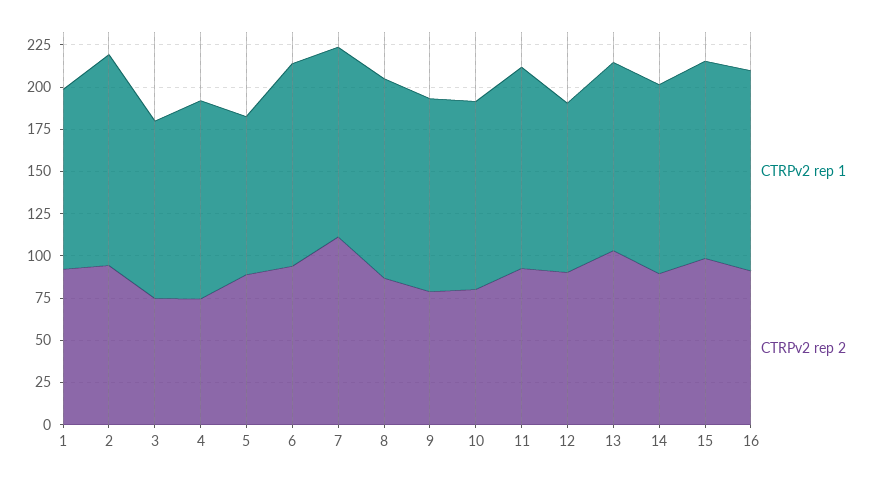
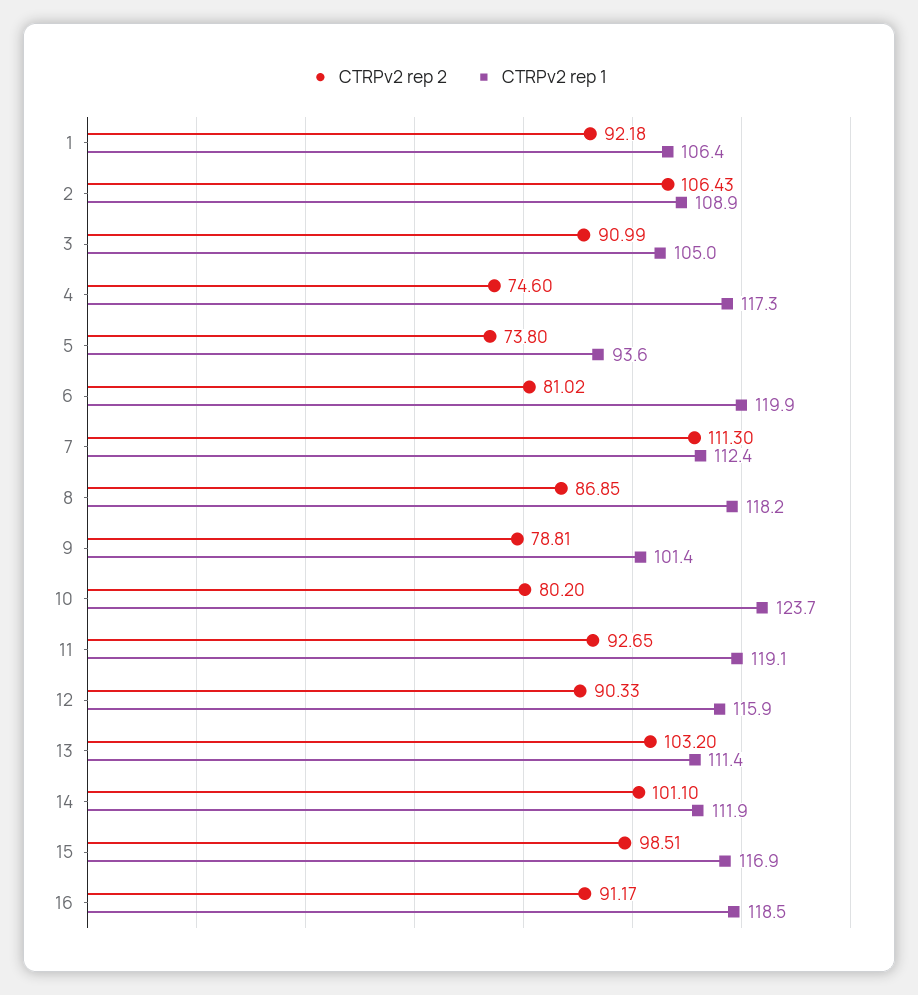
CTRPv2 rep 1, 2: 125 -> 108.9
CTRPv2 rep 2, 2: 95 -> 106.43
CTRPv2 rep 2, 3: 75 -> 90.99
CTRPv2 rep 2, 5: 90 -> 73.8
CTRPv2 rep 2, 6: 95 -> 81.02
CTRPv2 rep 1, 9: 115 -> 101.4
CTRPv2 rep 1, 10: 110 -> 123.7
CTRPv2 rep 1, 12: 100 -> 115.9
CTRPv2 rep 2, 14: 90 -> 101.1

